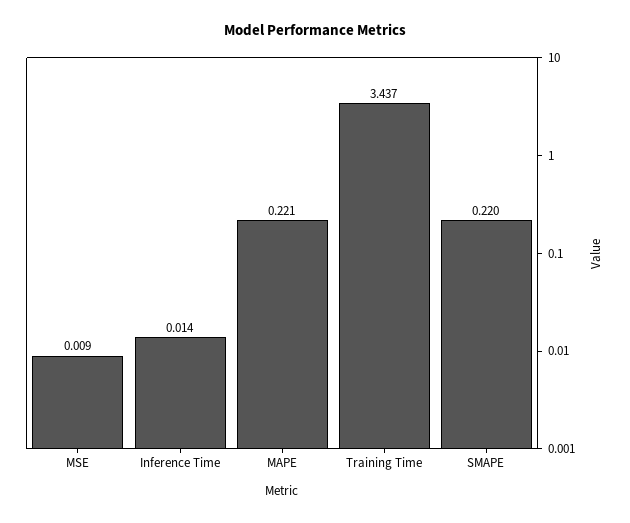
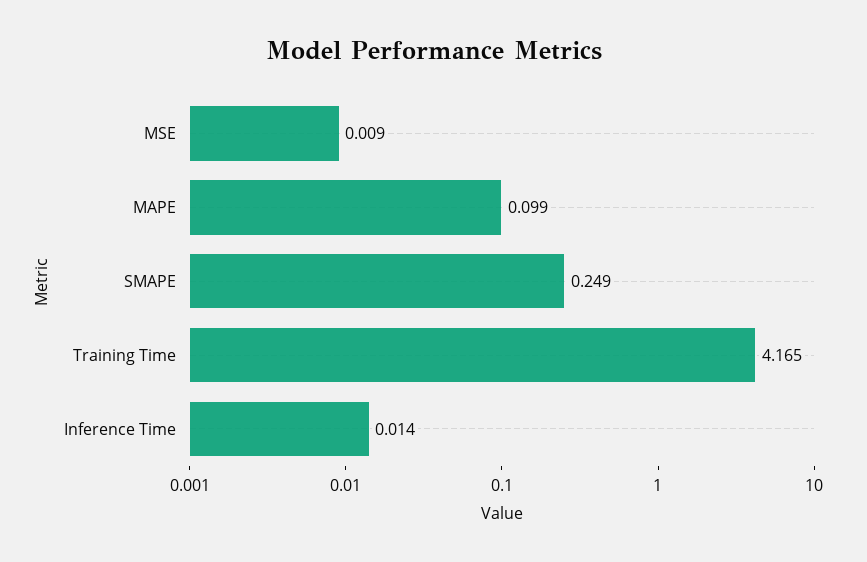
MAPE: 0.221 -> 0.099
Training Time: 3.437 -> 4.165
SMAPE: 0.22 -> 0.249

